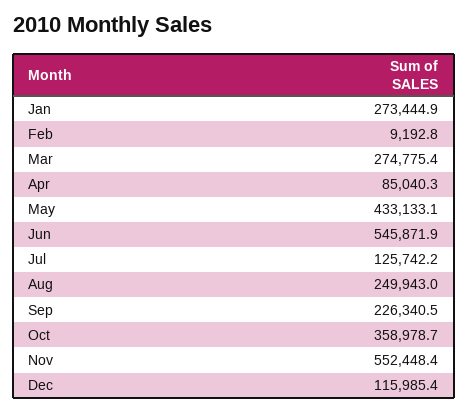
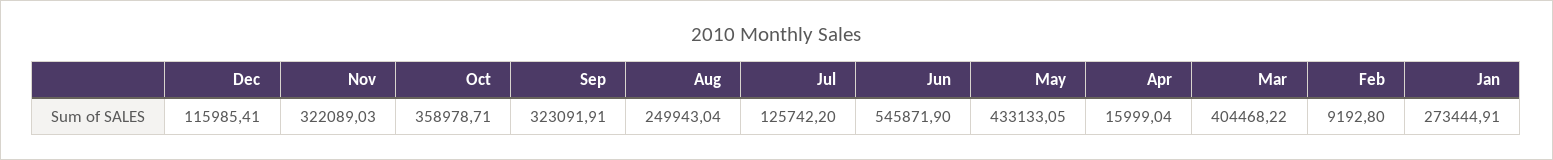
Mar: 274775.4 -> 404468.22
Apr: 85040.3 -> 15999.04
Sep: 226340.5 -> 323091.91
Nov: 552448.4 -> 322089.03

